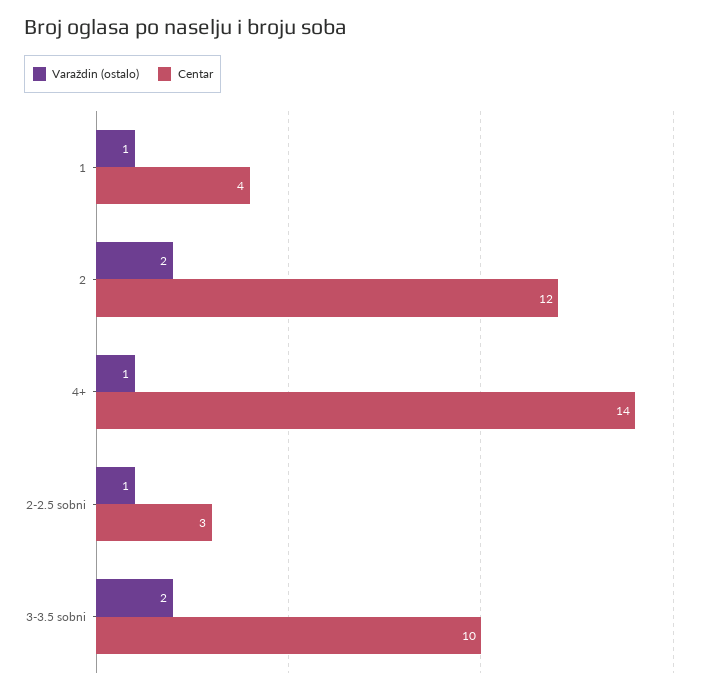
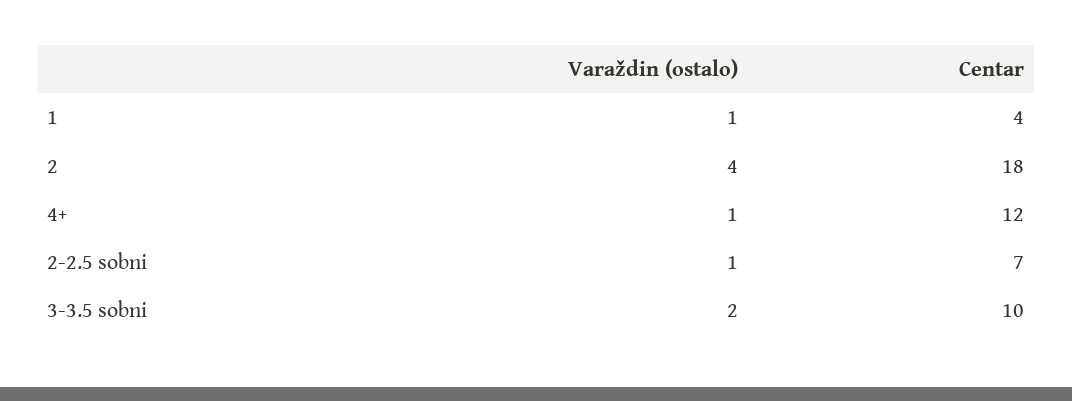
Varaždin (ostalo), 2: 2 -> 4
Centar, 2: 12 -> 18
Centar, 4+: 14 -> 12
Centar, 2-2.5 sobni: 3 -> 7

